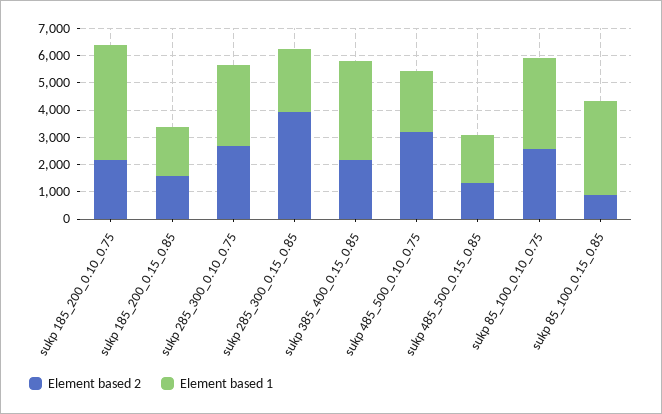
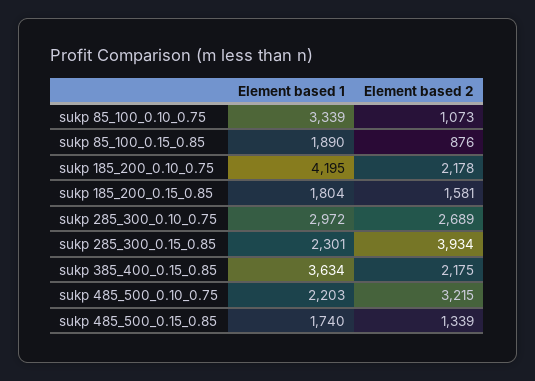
Element based 2, sukp 85_100_0.10_0.75: 2500 -> 1073
Element based 1, sukp 85_100_0.15_0.85: 3500 -> 1890

